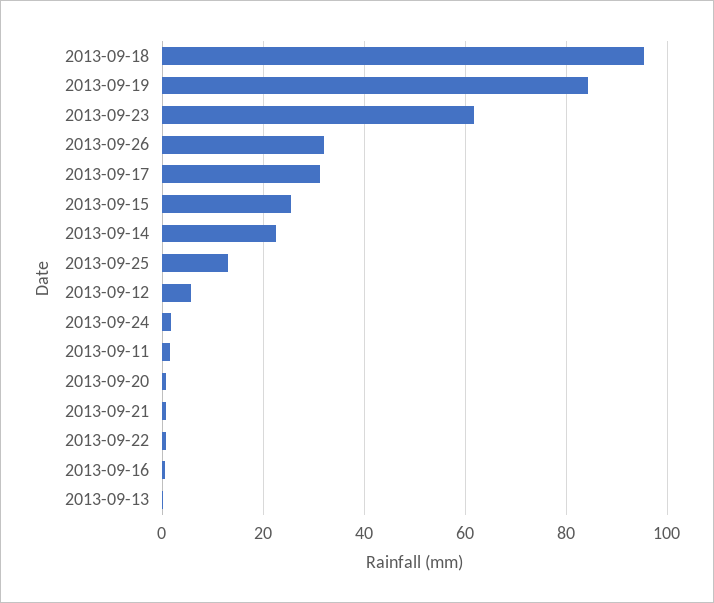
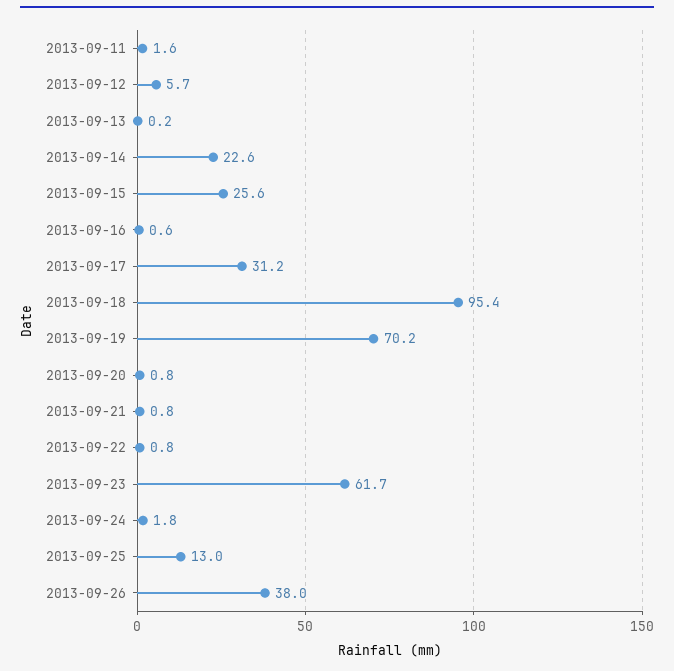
2013-09-19: 84 -> 70.2
2013-09-26: 32 -> 38

